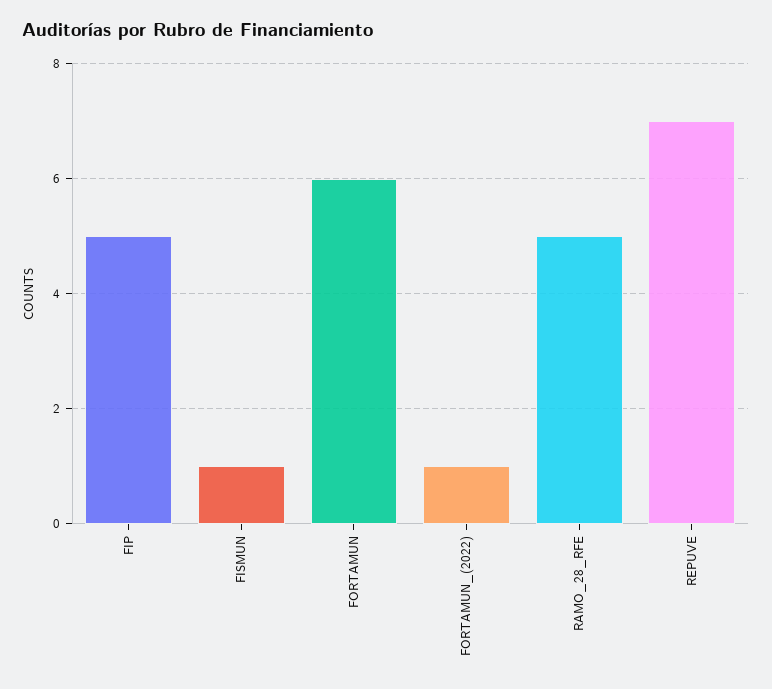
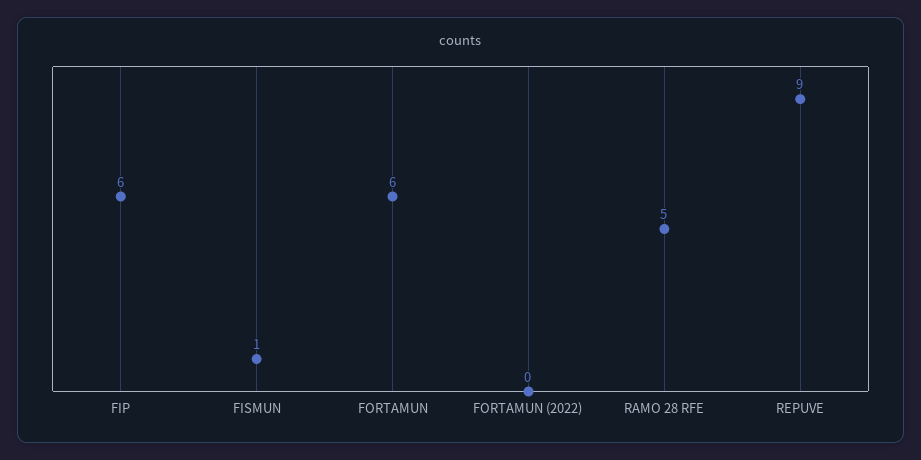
FIP: 5 -> 6
FORTAMUN_(2022): 1 -> 0
REPUVE: 7 -> 9

